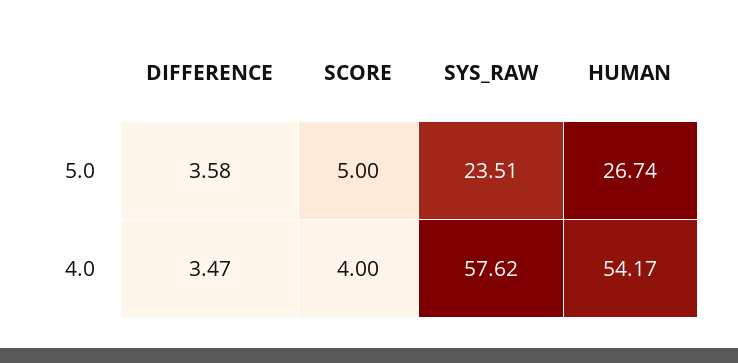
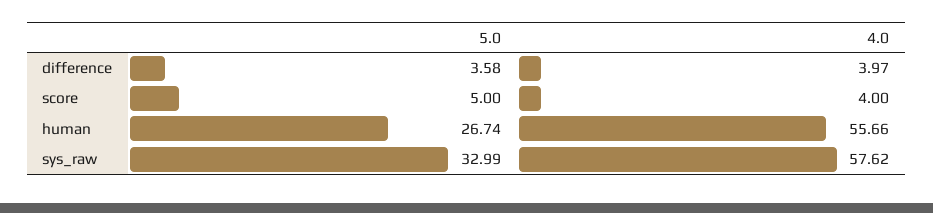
SYS_RAW, 5.0: 23.51 -> 32.99
DIFFERENCE, 4.0: 3.47 -> 3.97
HUMAN, 4.0: 54.17 -> 55.66

